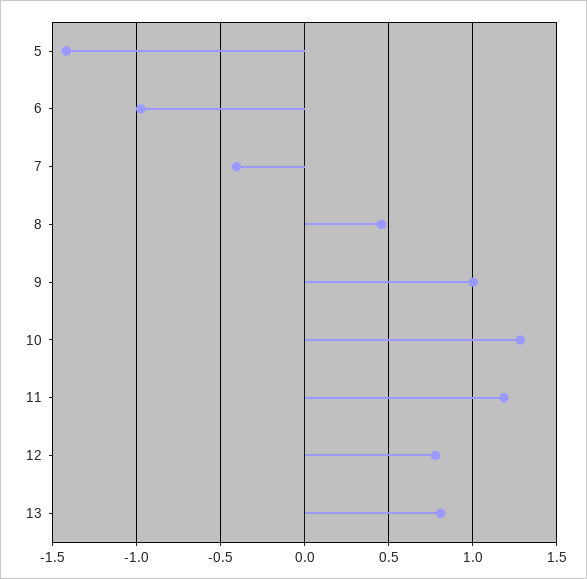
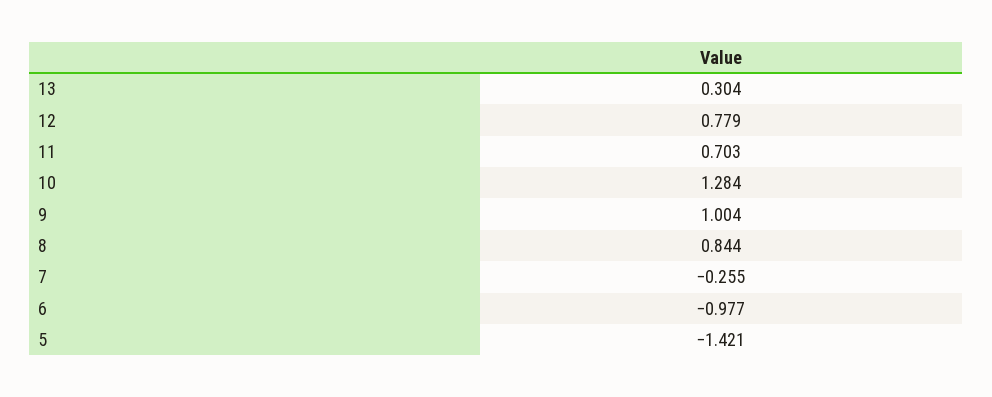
7: -0.4 -> -0.255
8: 0.45 -> 0.844
11: 1.2 -> 0.703
13: 0.8 -> 0.304

